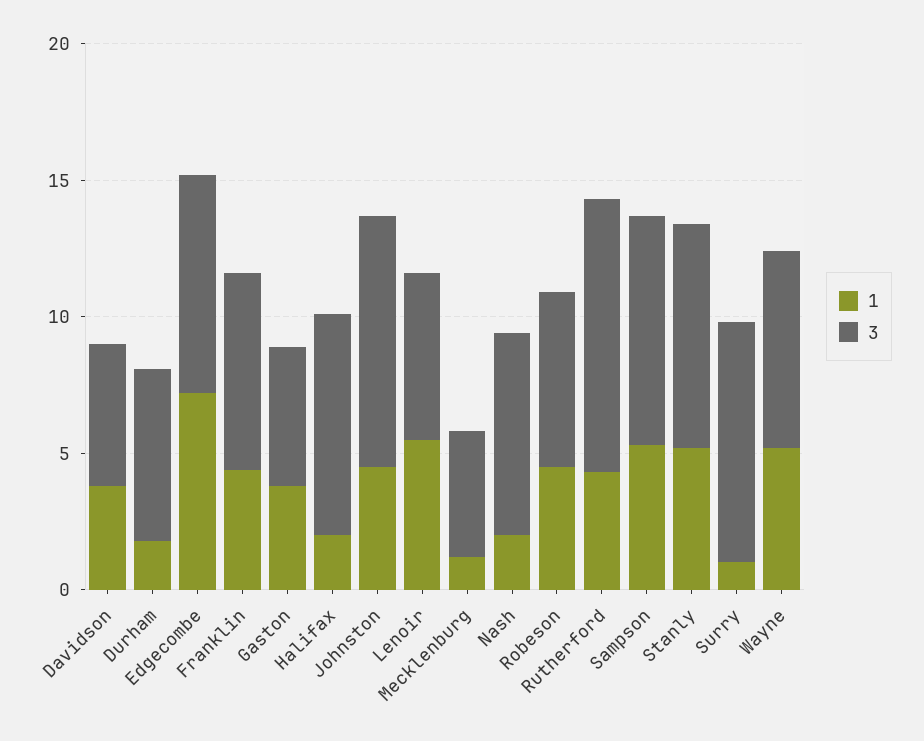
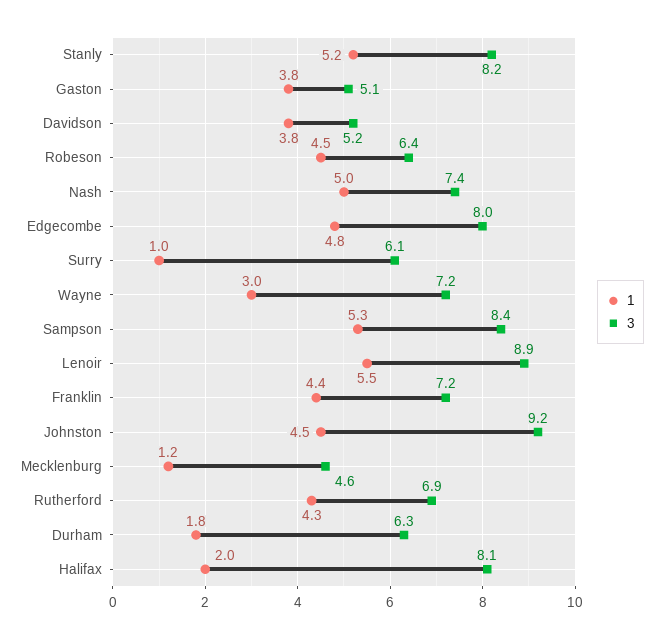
1, Edgecombe: 7 -> 4.8
3, Lenoir: 6 -> 8.9
1, Nash: 2 -> 5
3, Rutherford: 10 -> 6.9
3, Surry: 9 -> 6.1
1, Wayne: 5 -> 3

